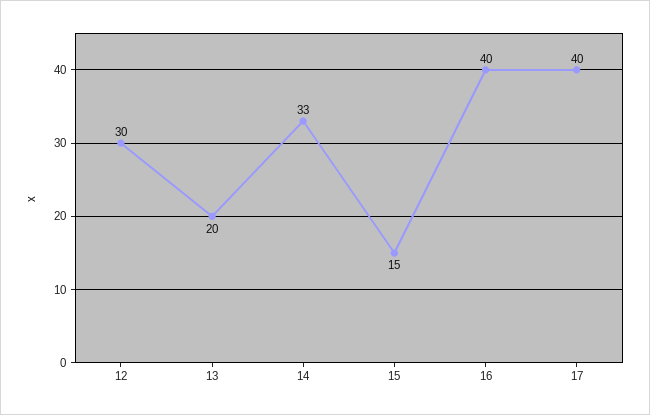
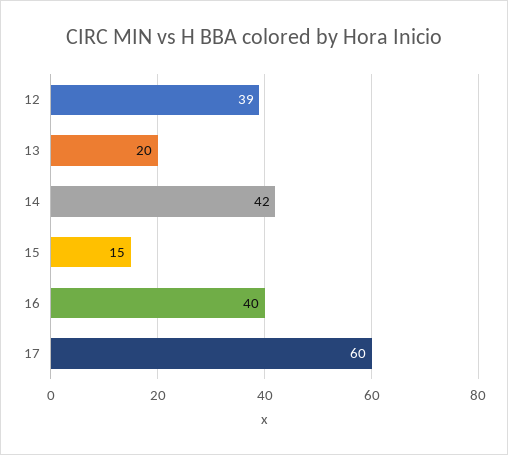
12: 30 -> 39
14: 33 -> 42
17: 40 -> 60

